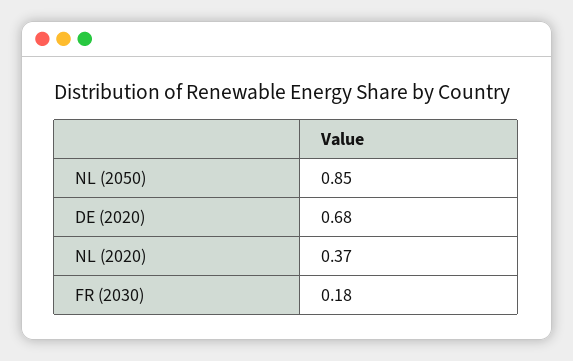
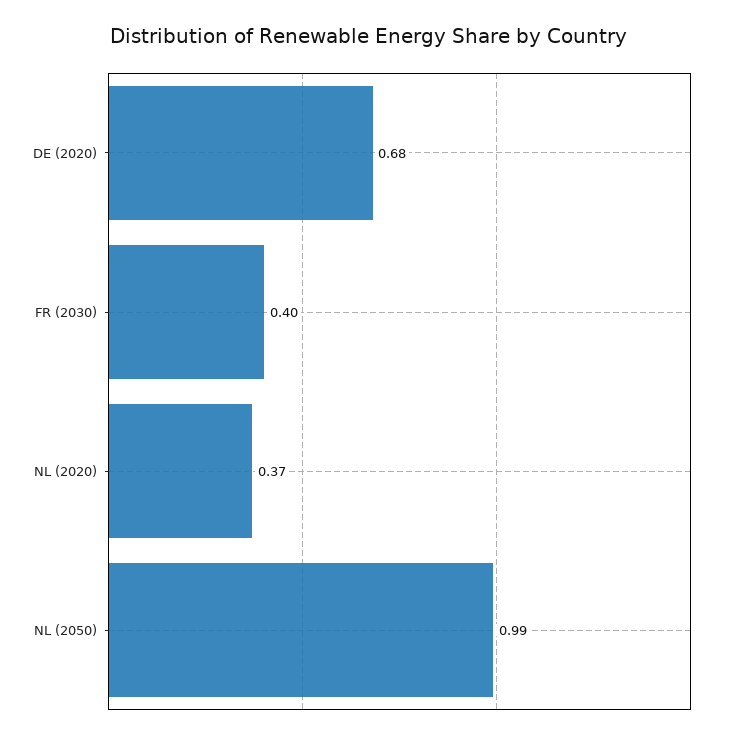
NL (2050): 0.85 -> 0.99
FR (2030): 0.18 -> 0.4

